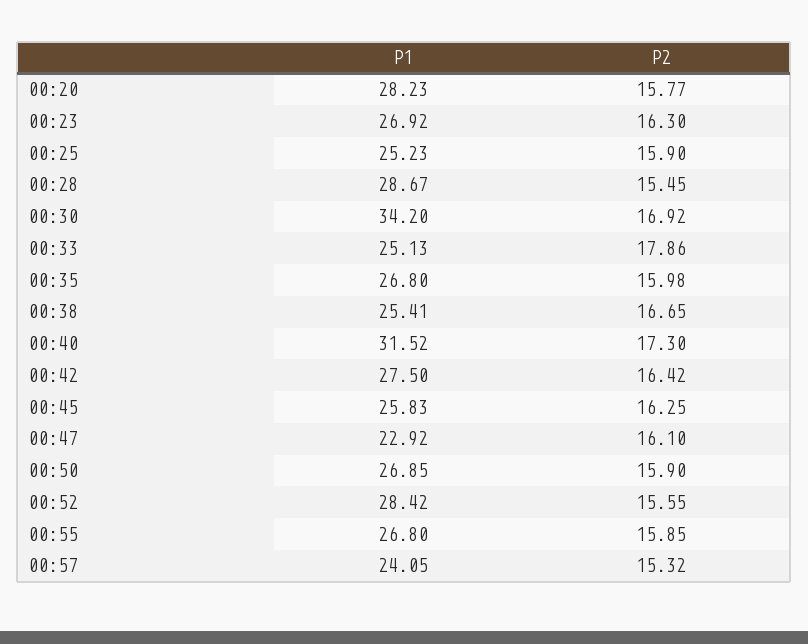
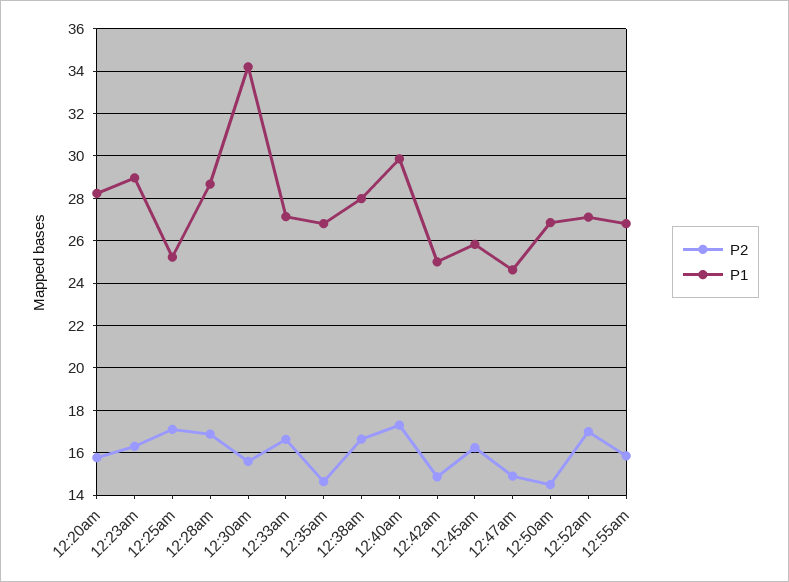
P1, 00:23: 26.92 -> 29
P2, 00:25: 15.9 -> 17
P2, 00:28: 15.45 -> 17
P2, 00:30: 16.92 -> 15.5
P1, 00:33: 25.13 -> 27
P2, 00:33: 17.86 -> 16.5
P2, 00:35: 15.98 -> 14.5
P1, 00:38: 25.41 -> 28
P1, 00:40: 31.52 -> 30
P1, 00:42: 27.5 -> 25
P2, 00:42: 16.42 -> 15
P1, 00:47: 22.92 -> 24.5
P2, 00:47: 16.1 -> 15
P2, 00:50: 15.9 -> 14.5
P1, 00:52: 28.42 -> 27
P2, 00:52: 15.55 -> 17
P1, 00:57: 24.05 -> none
P2, 00:57: 15.32 -> none

